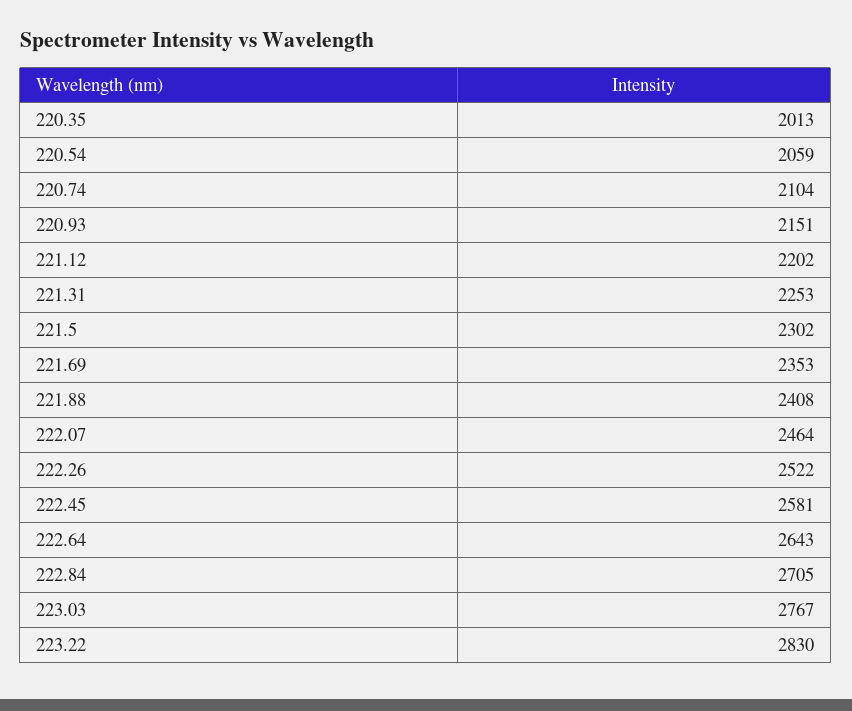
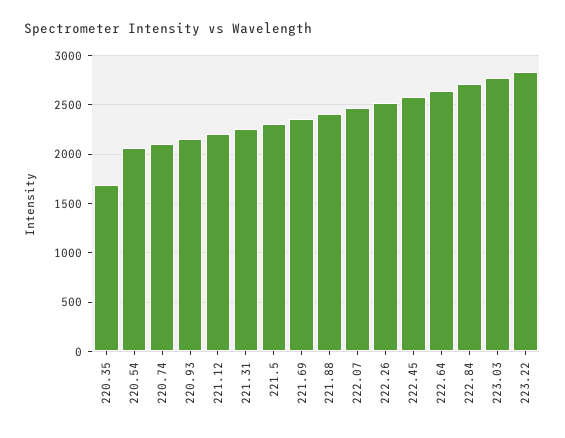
220.35: 2013 -> 1700

